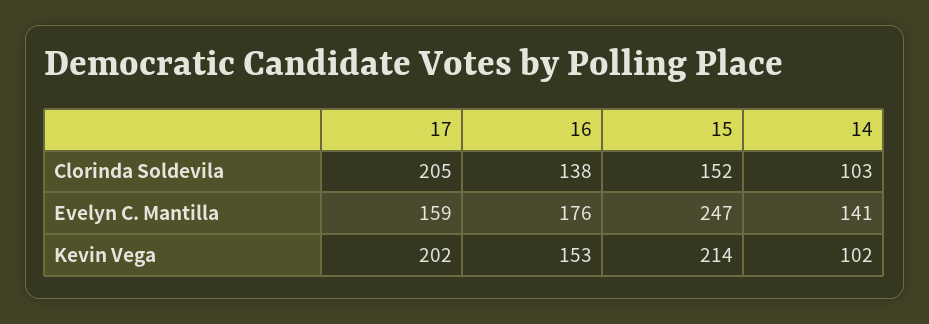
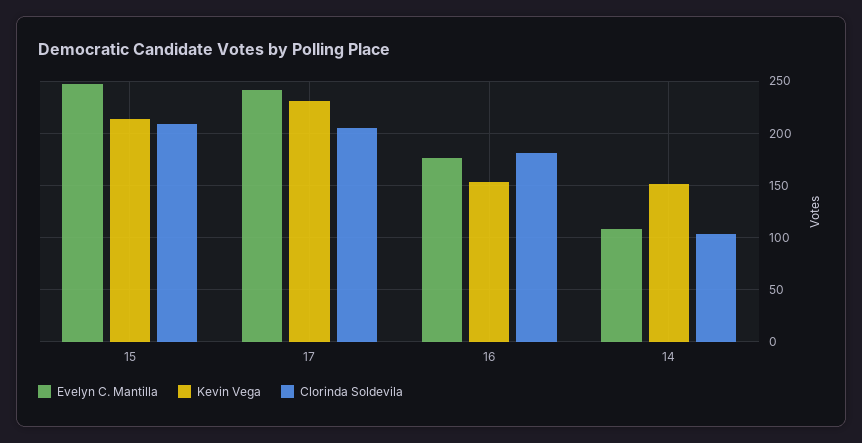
Clorinda Soldevila, 16: 138 -> 180
Clorinda Soldevila, 15: 152 -> 210
Evelyn C. Mantilla, 17: 159 -> 240
Evelyn C. Mantilla, 14: 141 -> 110
Kevin Vega, 17: 202 -> 230
Kevin Vega, 14: 102 -> 150

